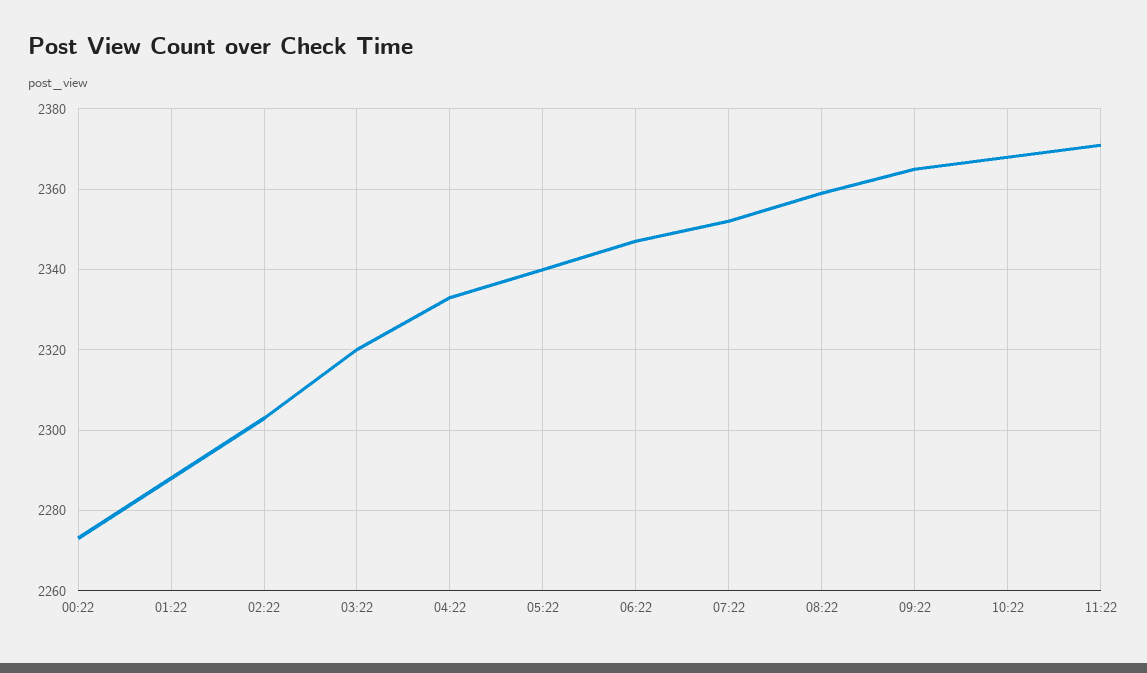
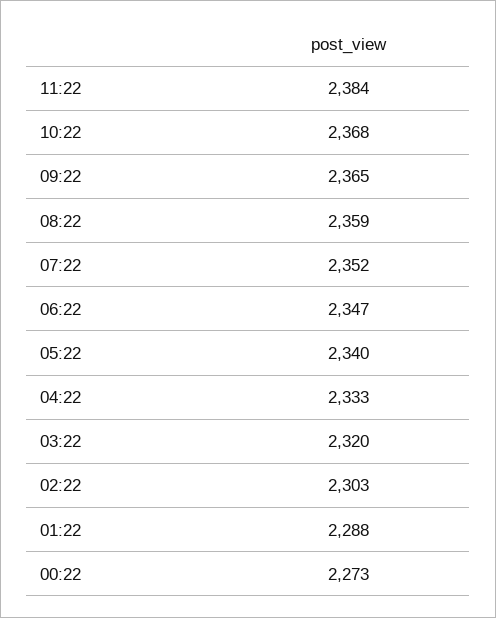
11:22: 2370 -> 2384

